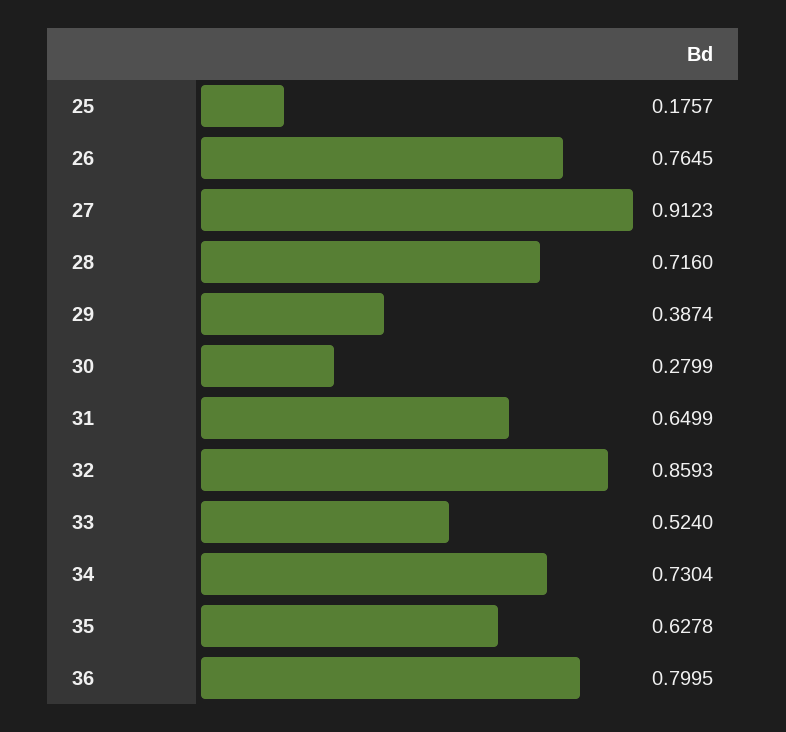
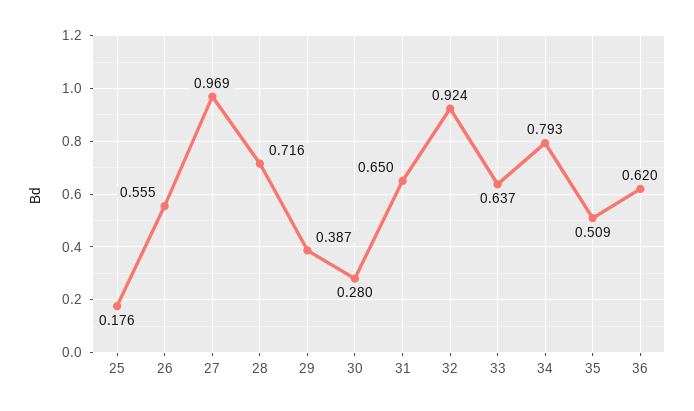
26: 0.7645 -> 0.555
27: 0.9123 -> 0.969
32: 0.8593 -> 0.924
33: 0.524 -> 0.637
34: 0.7304 -> 0.793
35: 0.6278 -> 0.509
36: 0.7995 -> 0.62

